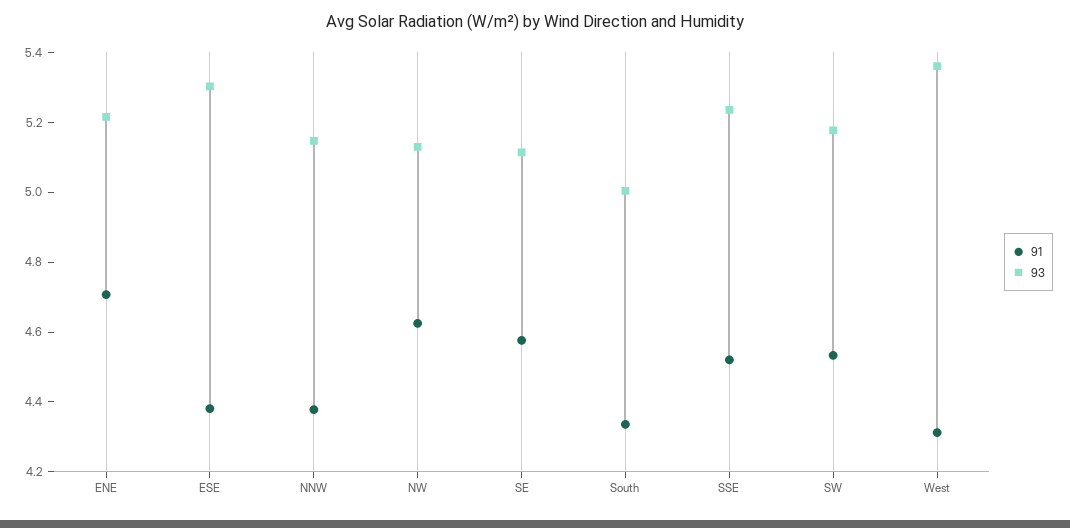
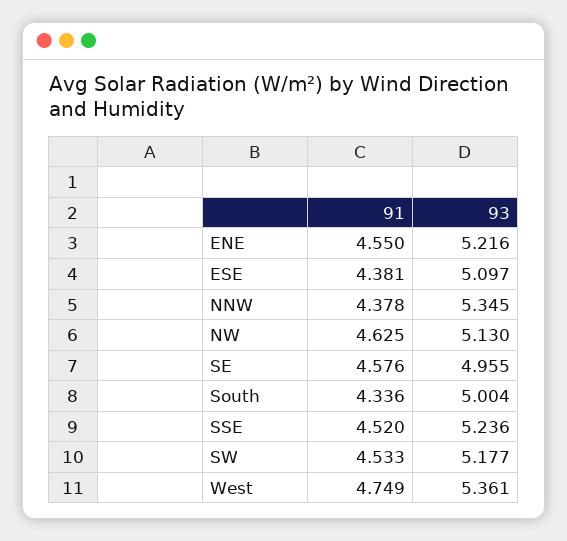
91, ENE: 4.7 -> 4.55
93, ESE: 5.3 -> 5.097
93, NNW: 5.15 -> 5.345
93, SE: 5.1 -> 4.955
91, West: 4.3 -> 4.749

